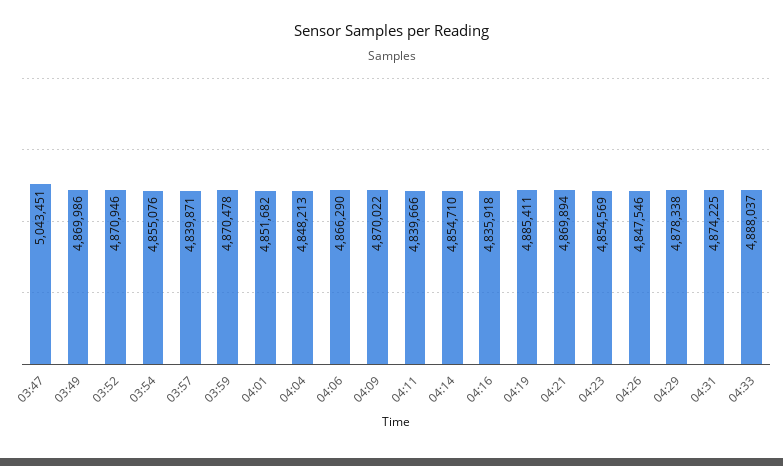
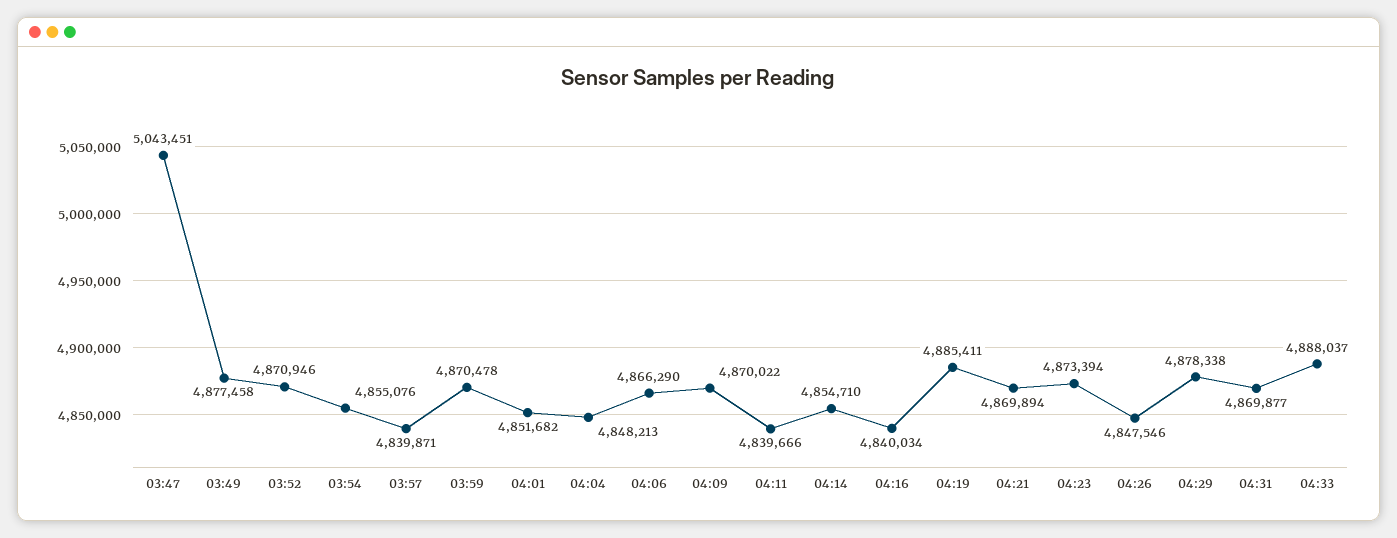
03:49: 4869986 -> 4877458
04:16: 4835918 -> 4840034
04:23: 4854569 -> 4873394
04:31: 4874225 -> 4869877

